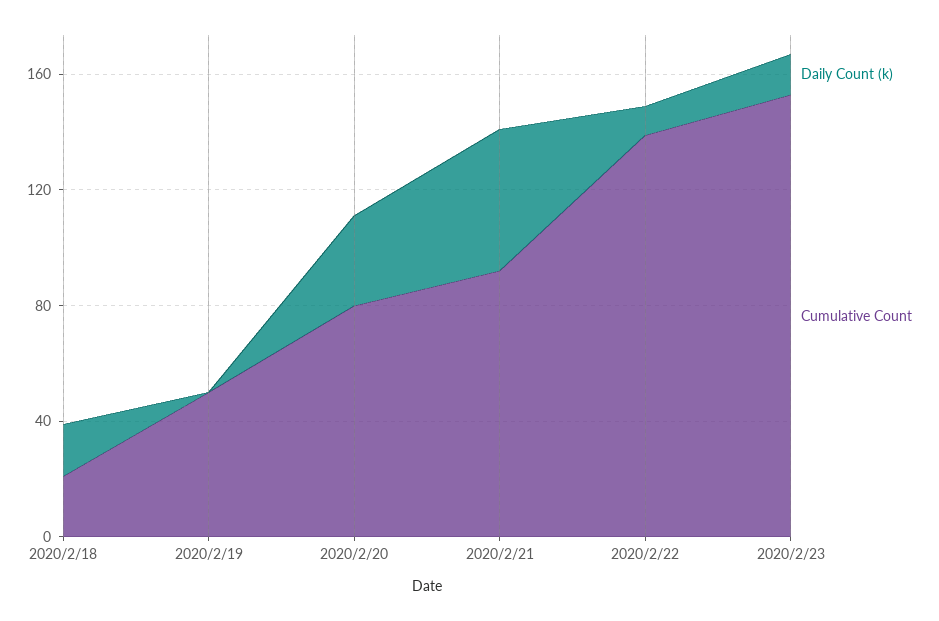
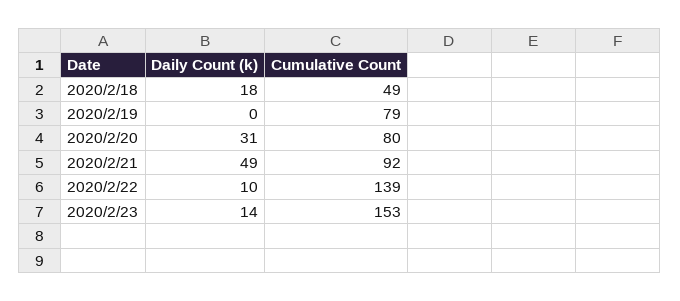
Cumulative Count, 2020/2/18: 20 -> 49
Cumulative Count, 2020/2/19: 50 -> 79

